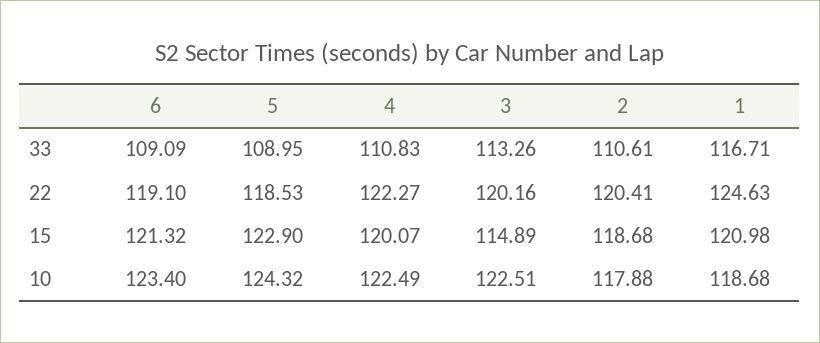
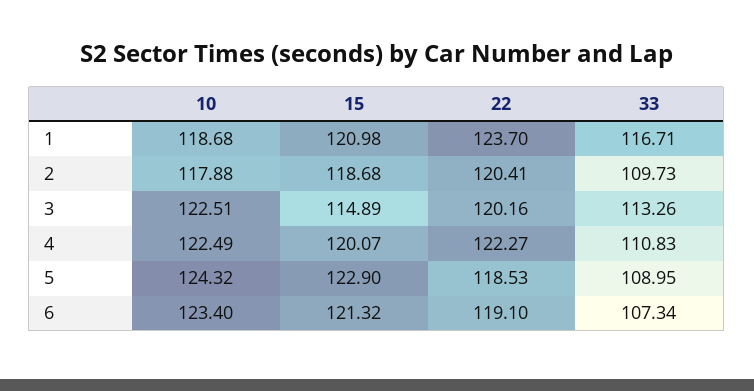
6, 33: 109.09 -> 107.34
2, 33: 110.61 -> 109.73
1, 22: 124.63 -> 123.7

